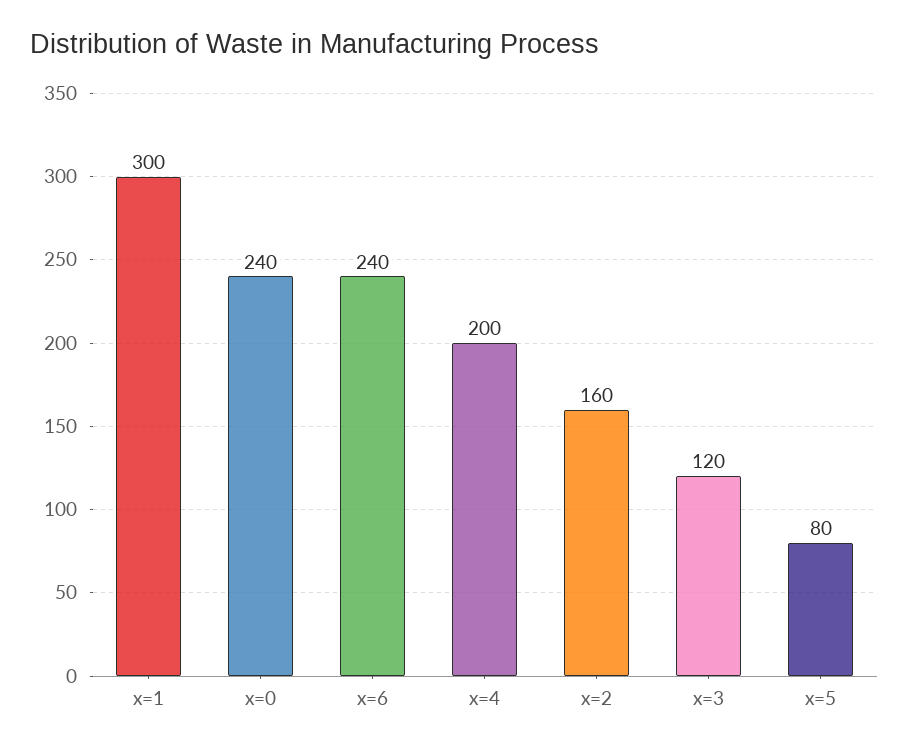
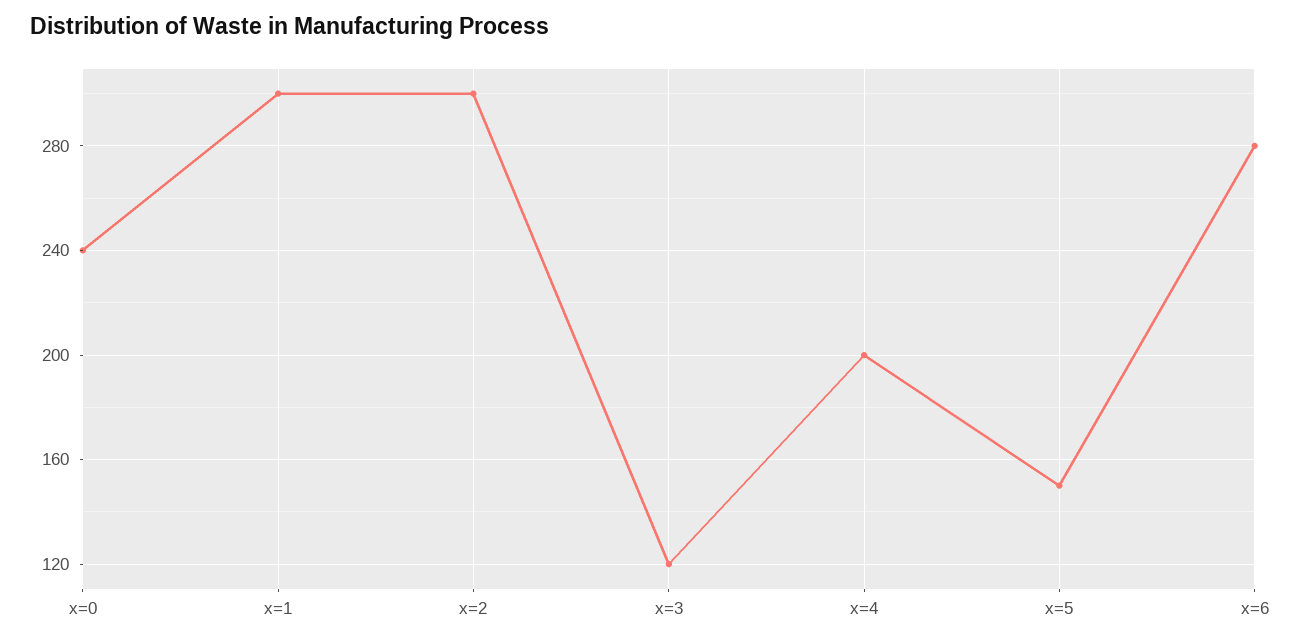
x=6: 240 -> 280
x=2: 160 -> 300
x=5: 80 -> 150

